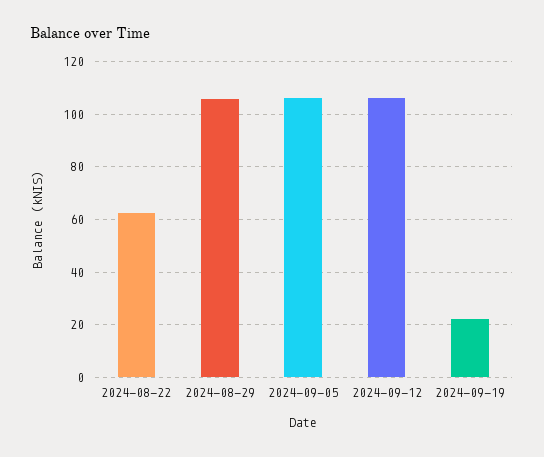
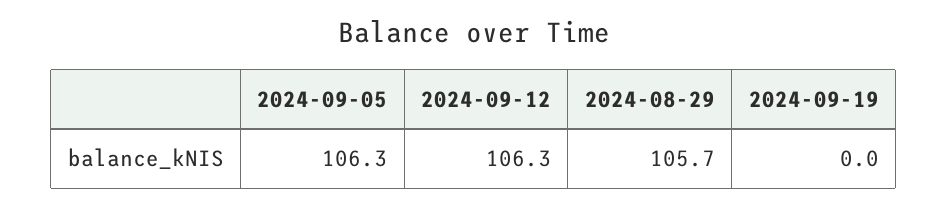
2024-08-22: 62.5 -> none
2024-09-19: 22.5 -> 0

